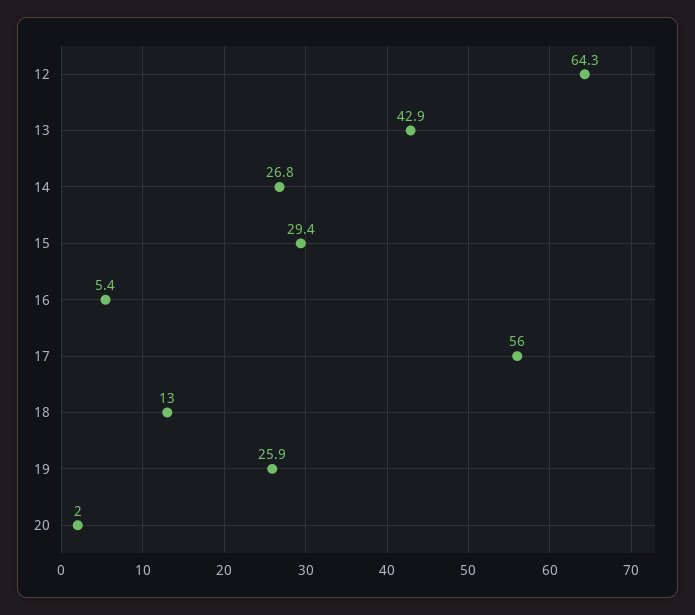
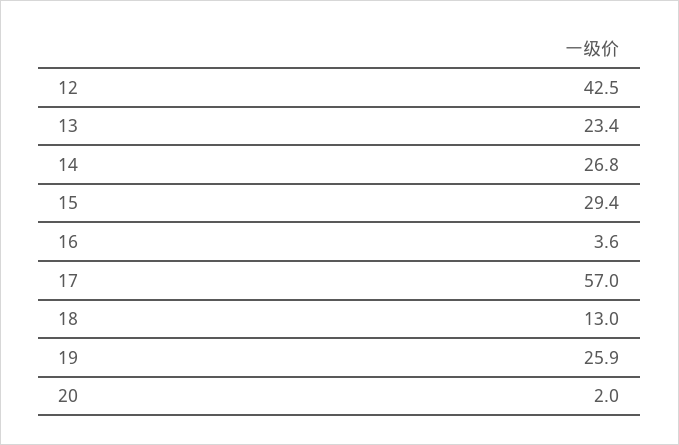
12: 64.3 -> 42.5
13: 42.9 -> 23.4
16: 5.4 -> 3.6
17: 56 -> 57

